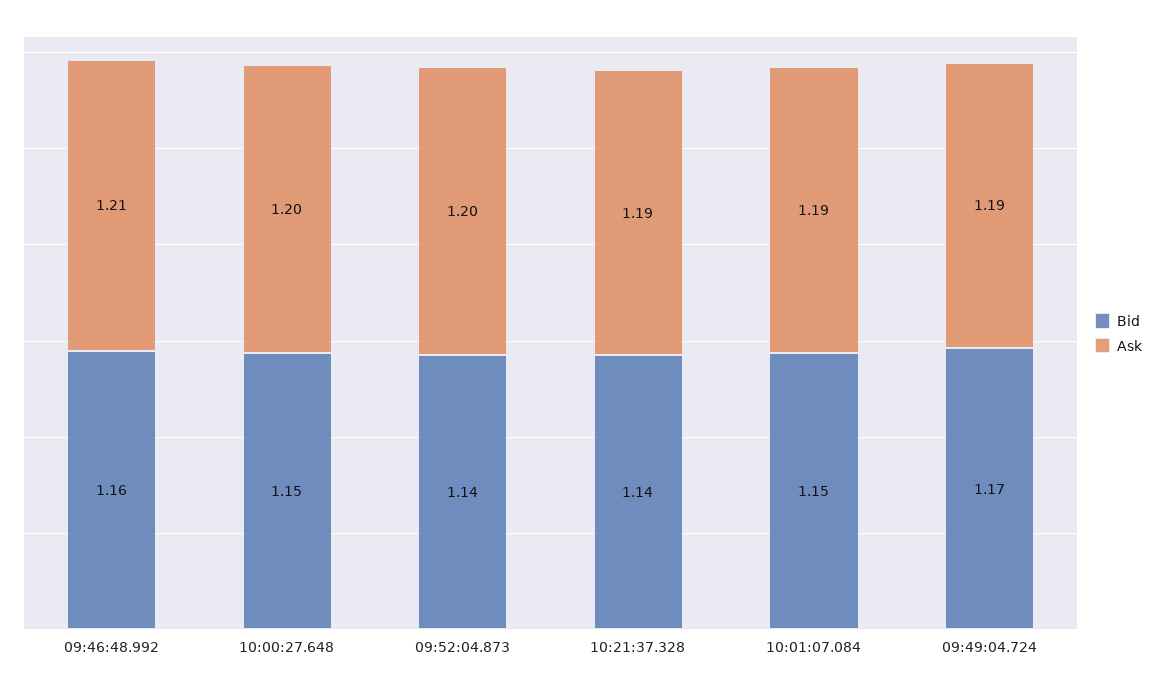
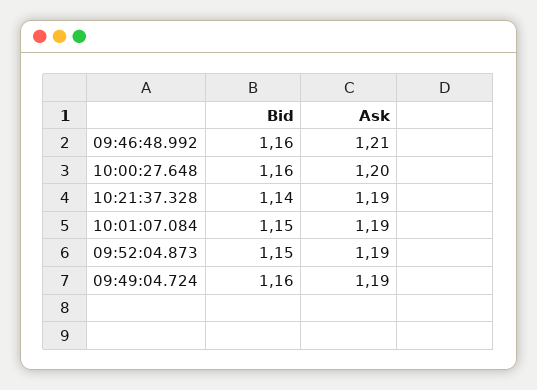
Bid, 10:00:27.648: 1.15 -> 1.16
Bid, 09:52:04.873: 1.14 -> 1.15
Ask, 09:52:04.873: 1.2 -> 1.19
Bid, 09:49:04.724: 1.17 -> 1.16

